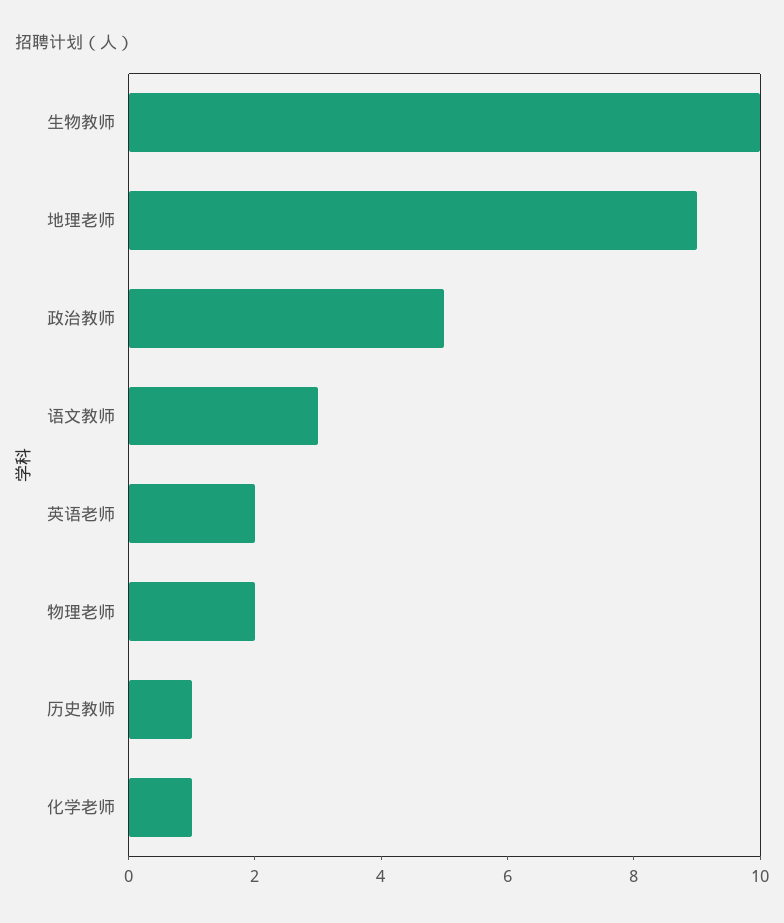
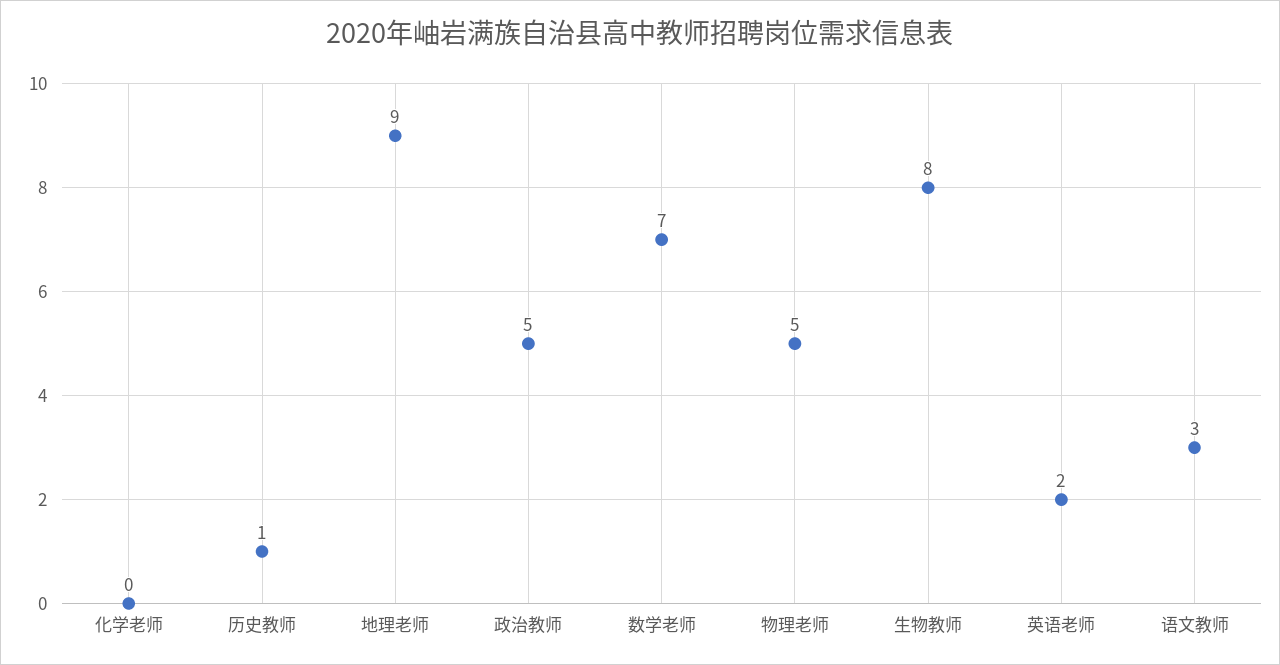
生物教师: 10 -> 8
物理老师: 2 -> 5
化学老师: 1 -> 0
数学老师: none -> 7

